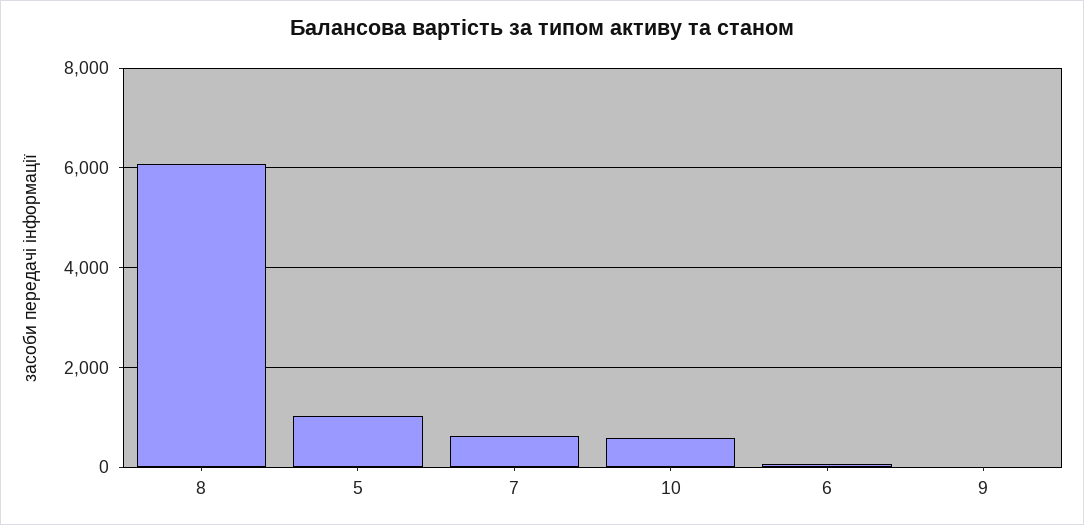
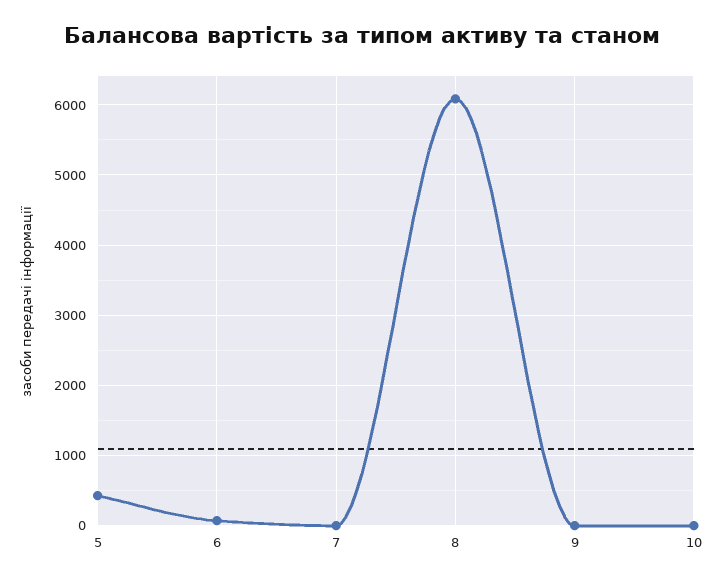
5: 1000 -> 400
7: 600 -> 0
10: 600 -> 0

